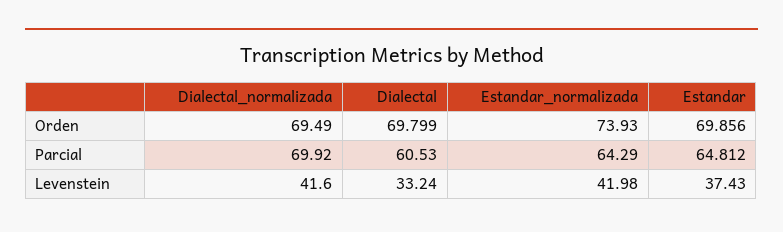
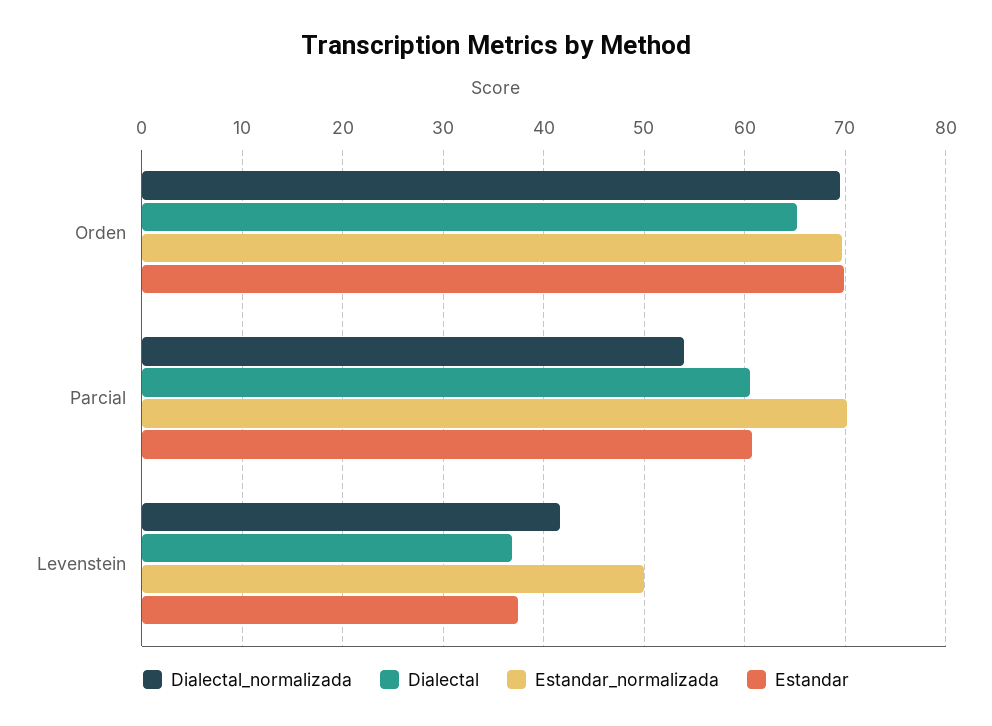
Dialectal, Orden: 69.799 -> 65
Estandar_normalizada, Orden: 73.93 -> 70
Dialectal_normalizada, Parcial: 69.92 -> 54
Estandar_normalizada, Parcial: 64.29 -> 70
Estandar, Parcial: 64.812 -> 61
Dialectal, Levenstein: 33.24 -> 37
Estandar_normalizada, Levenstein: 41.98 -> 50

